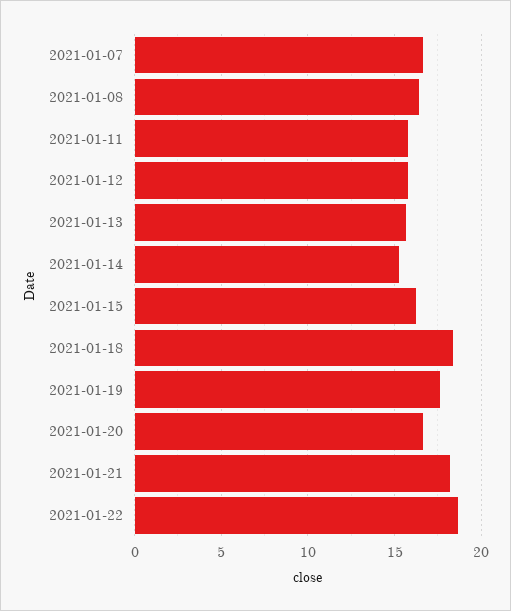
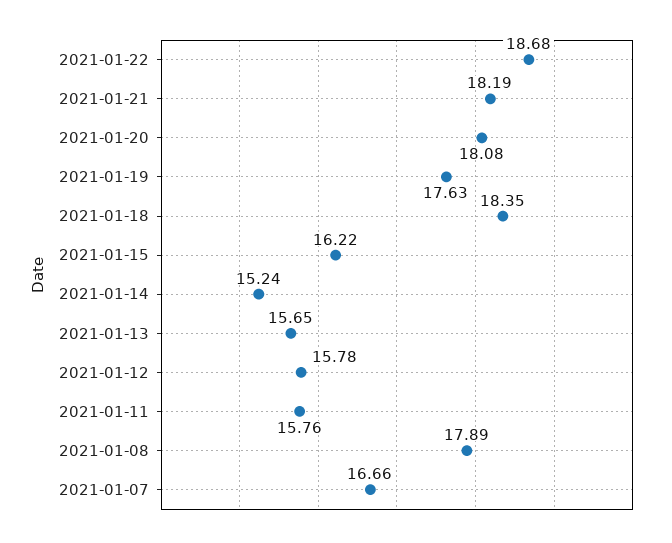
2021-01-08: 16.5 -> 17.89
2021-01-20: 16.5 -> 18.08

